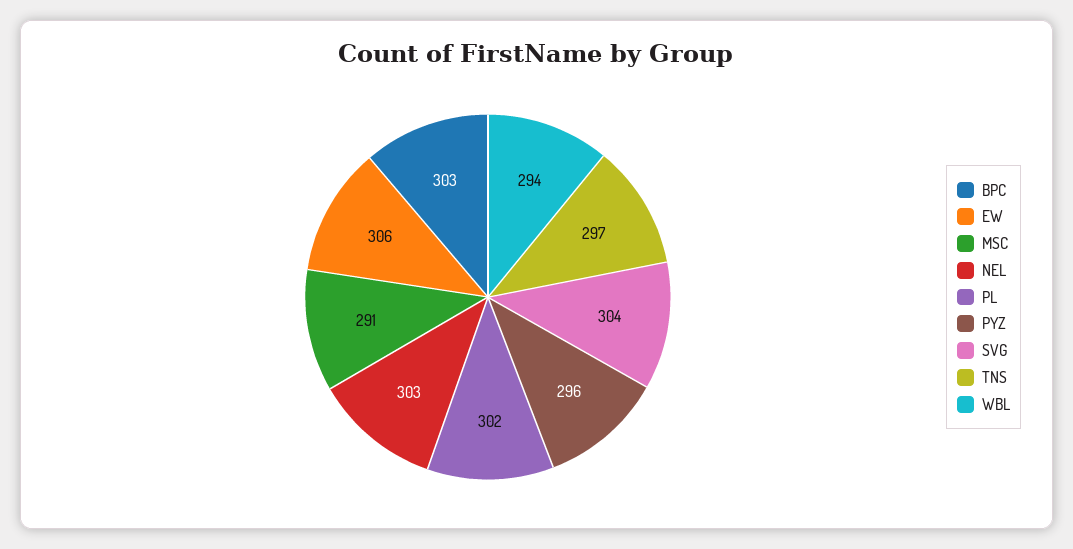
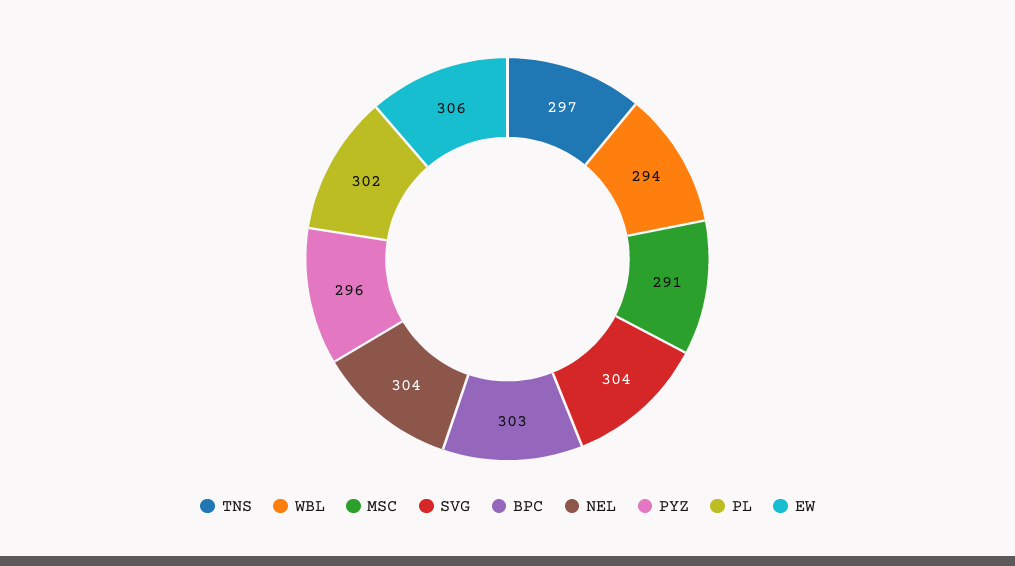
NEL: 303 -> 304

